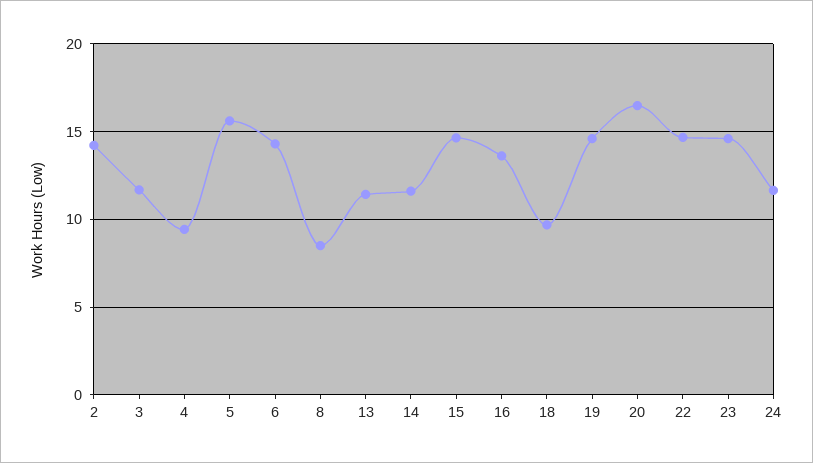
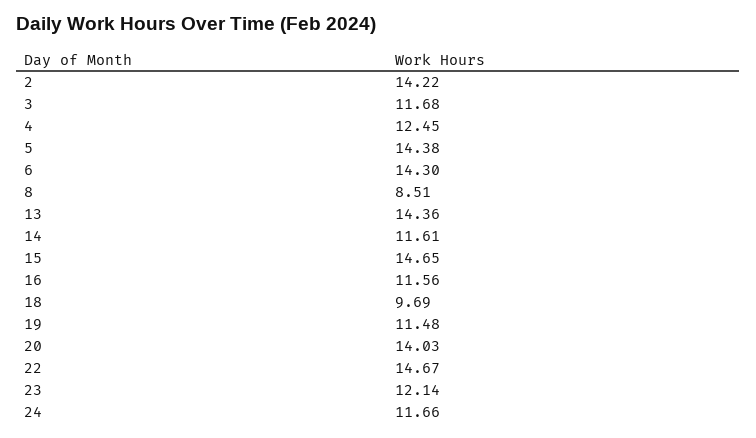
4: 9.5 -> 12.45
5: 15.5 -> 14.38
13: 11.5 -> 14.36
16: 13.5 -> 11.56
19: 14.5 -> 11.48
20: 16.5 -> 14.03
23: 14.5 -> 12.14

